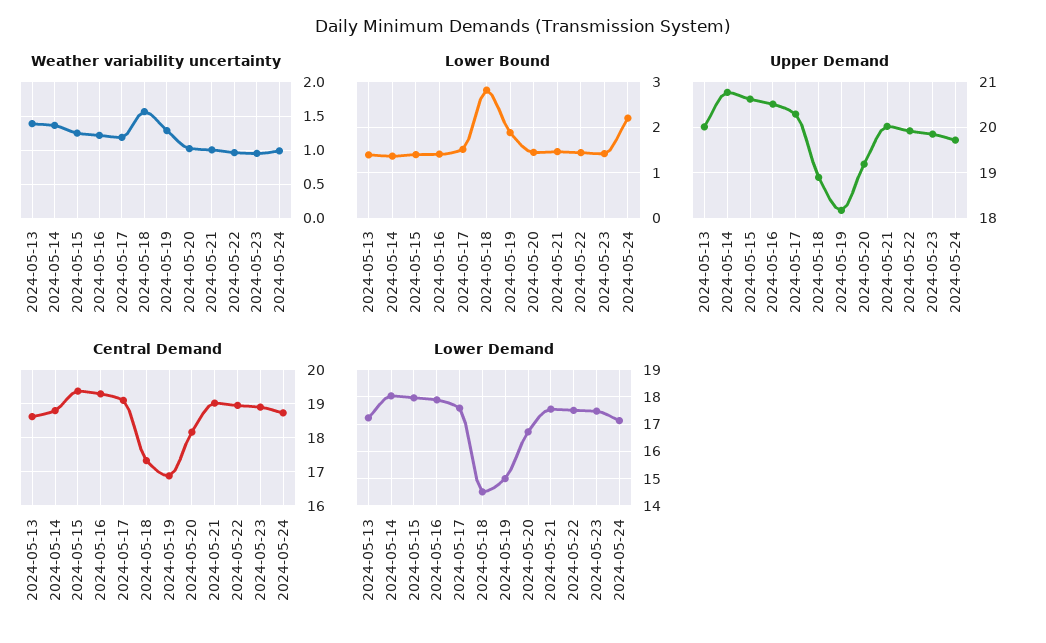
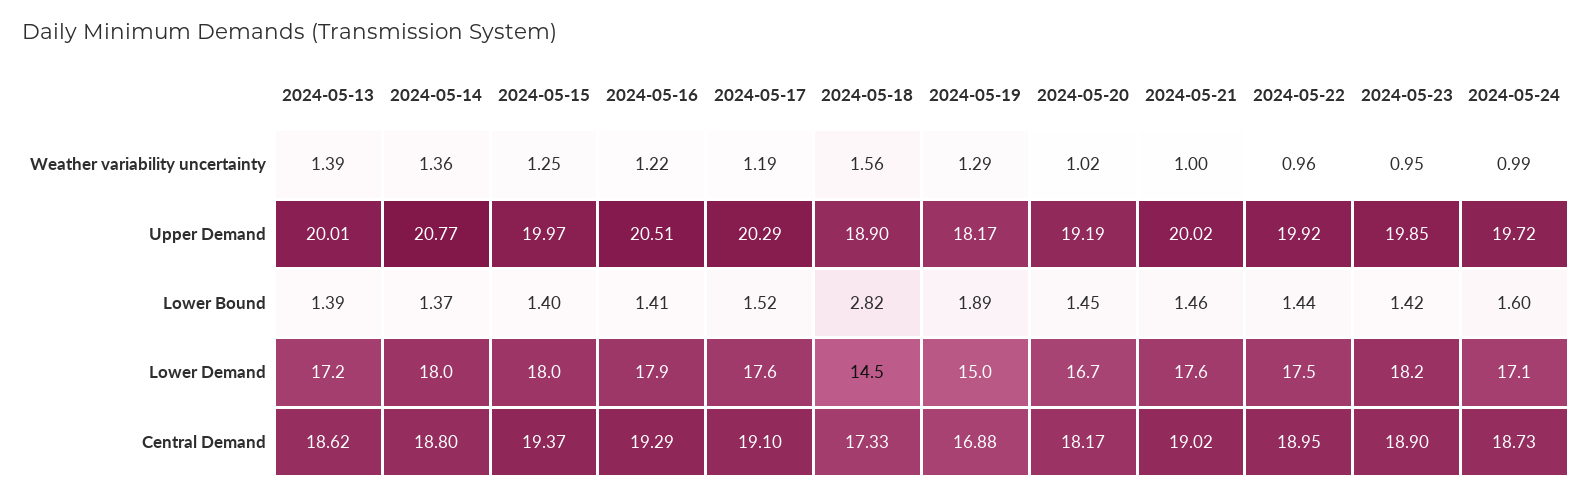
Lower Bound, 2024-05-24: 2.2 -> 1.6
Upper Demand, 2024-05-15: 20.6 -> 19.97
Lower Demand, 2024-05-23: 17.5 -> 18.2

